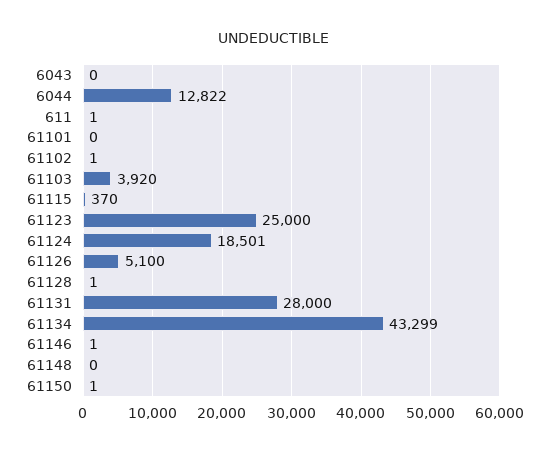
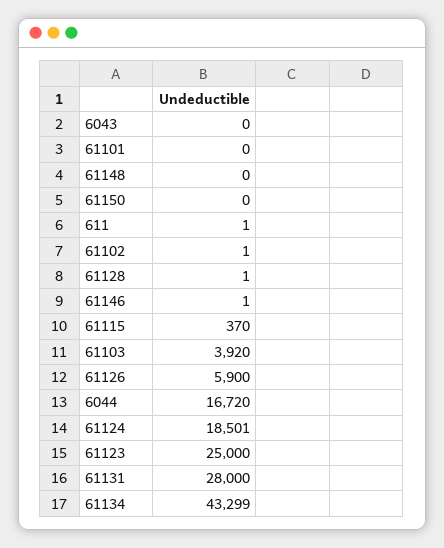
6044: 12822 -> 16720
61126: 5100 -> 5900
61150: 1 -> 0

